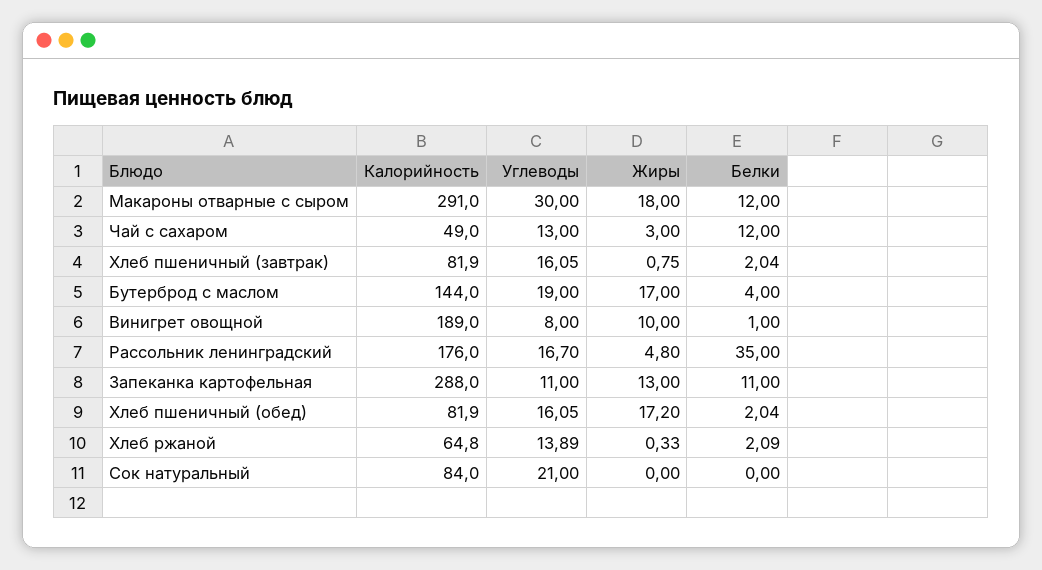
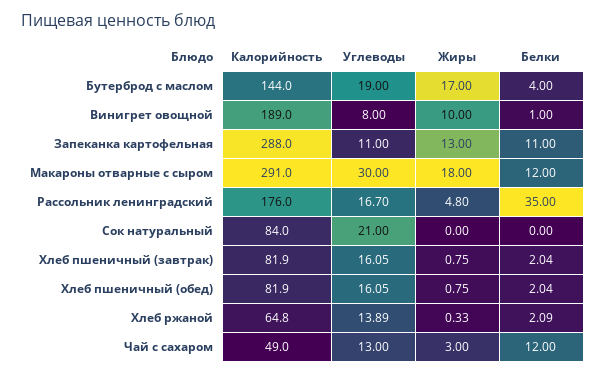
Жиры, Хлеб пшеничный (обед): 17.2 -> 0.75

